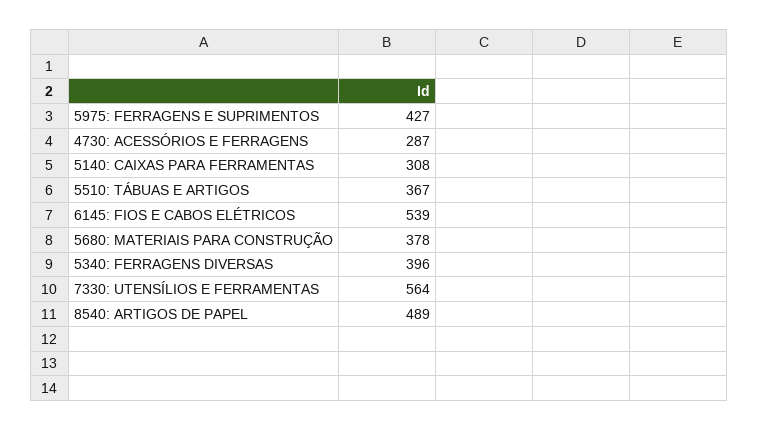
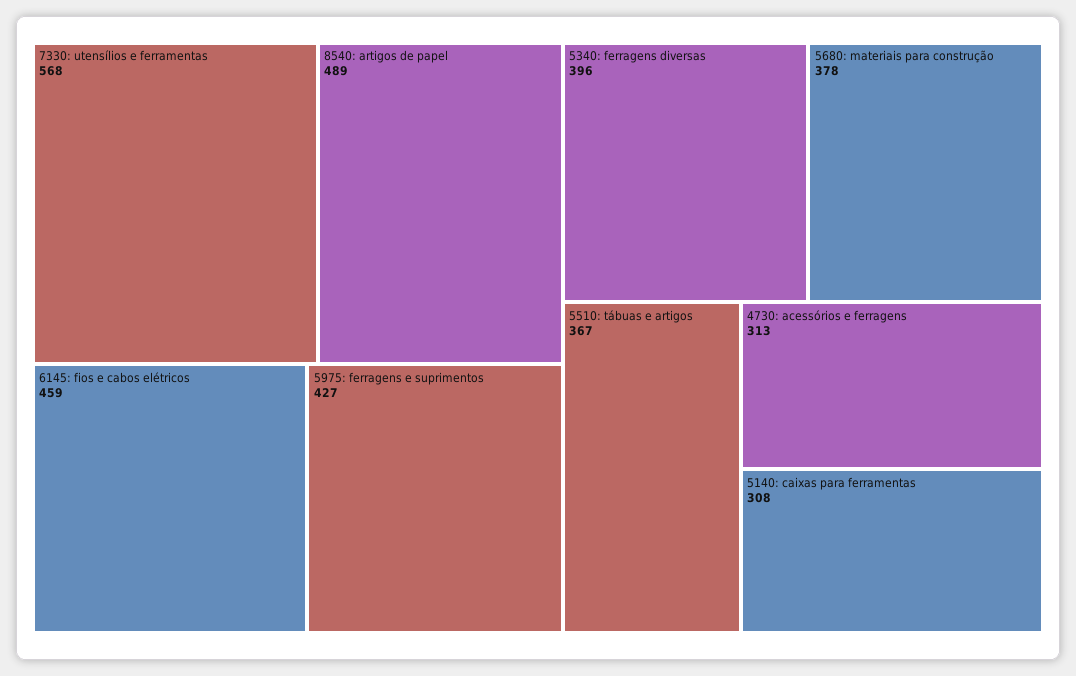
4730: ACESSÓRIOS E FERRAGENS: 287 -> 313
6145: FIOS E CABOS ELÉTRICOS: 539 -> 459
7330: UTENSÍLIOS E FERRAMENTAS: 564 -> 568

